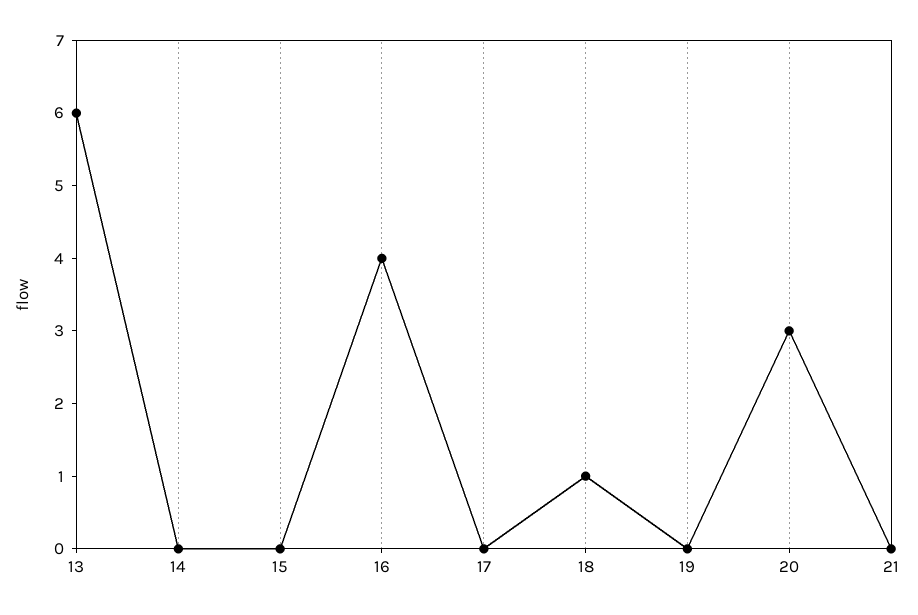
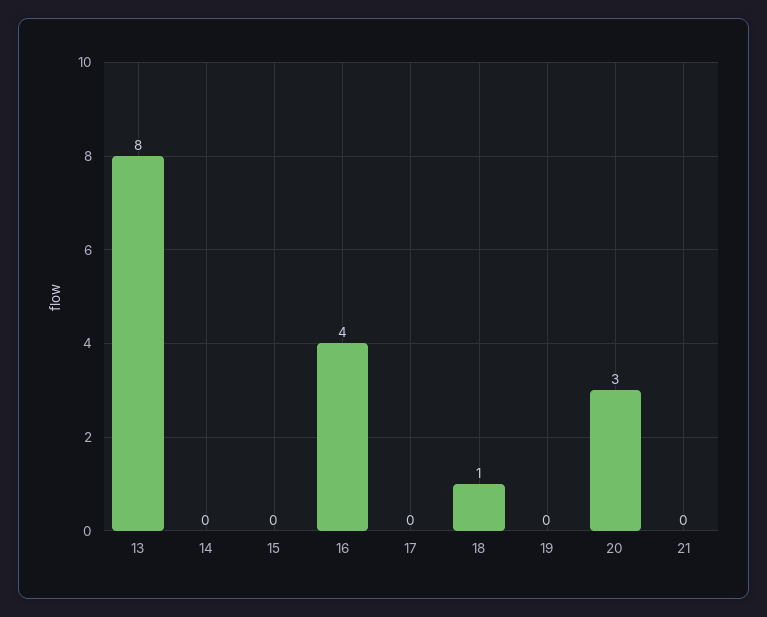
13: 6 -> 8

